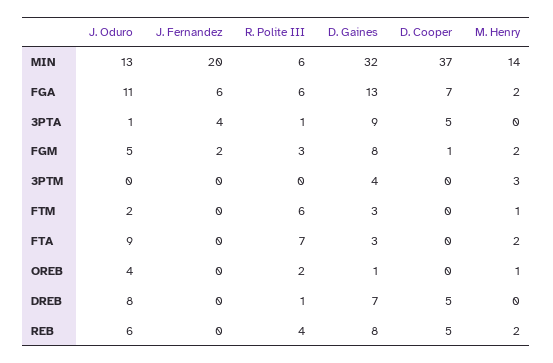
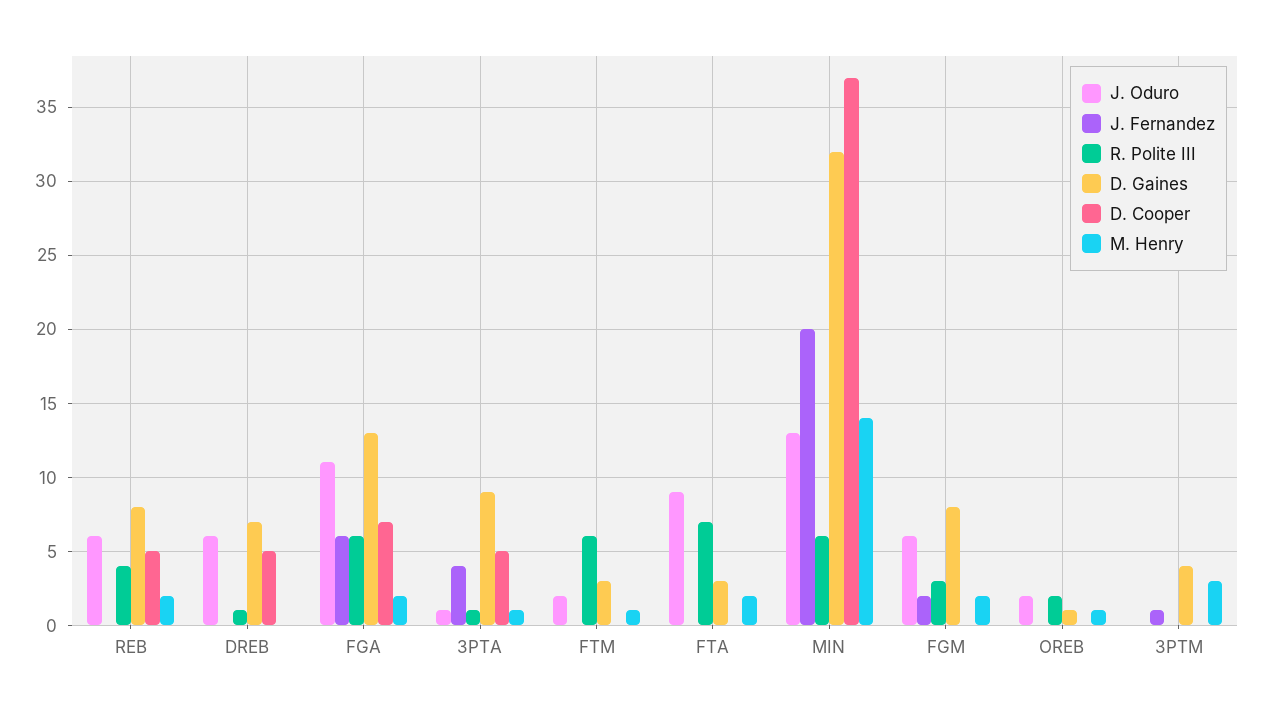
M. Henry, 3PTA: 0 -> 1
J. Oduro, FGM: 5 -> 6
D. Cooper, FGM: 1 -> 0
J. Fernandez, 3PTM: 0 -> 1
J. Oduro, OREB: 4 -> 2
J. Oduro, DREB: 8 -> 6

